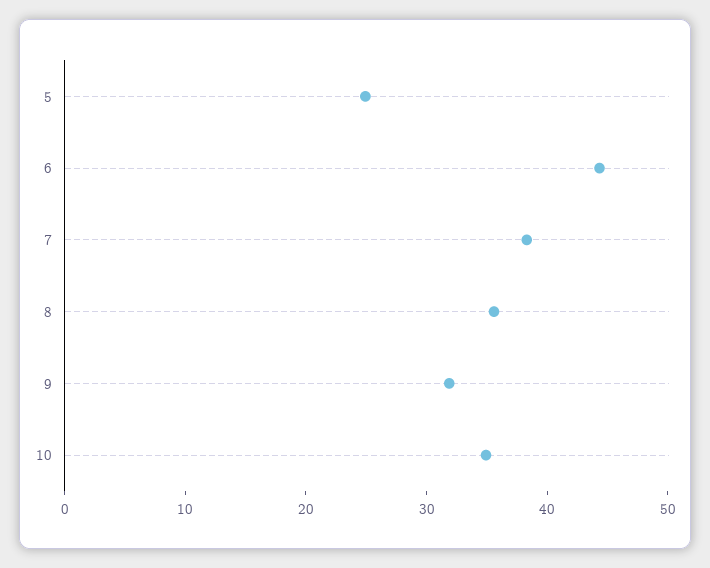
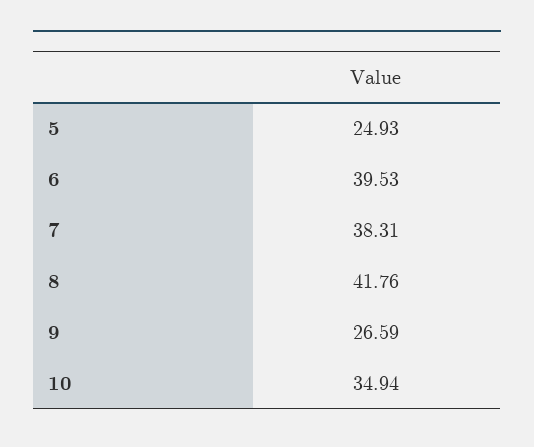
6: 44 -> 39.53
8: 36 -> 41.76
9: 32 -> 26.59

